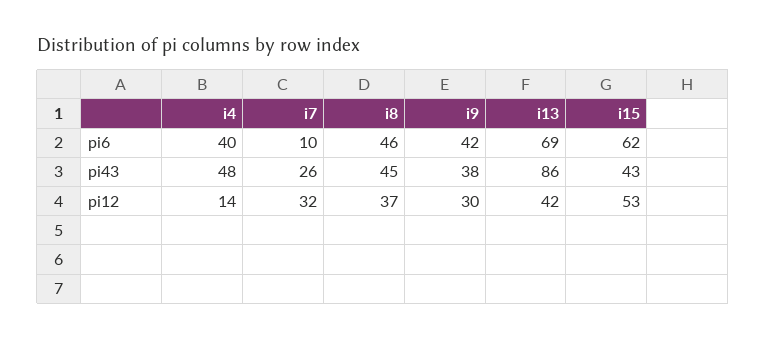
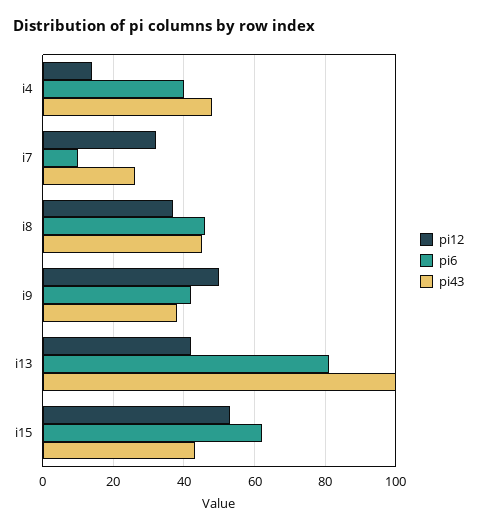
pi6, i13: 69 -> 80
pi43, i13: 86 -> 100
pi12, i9: 30 -> 50

